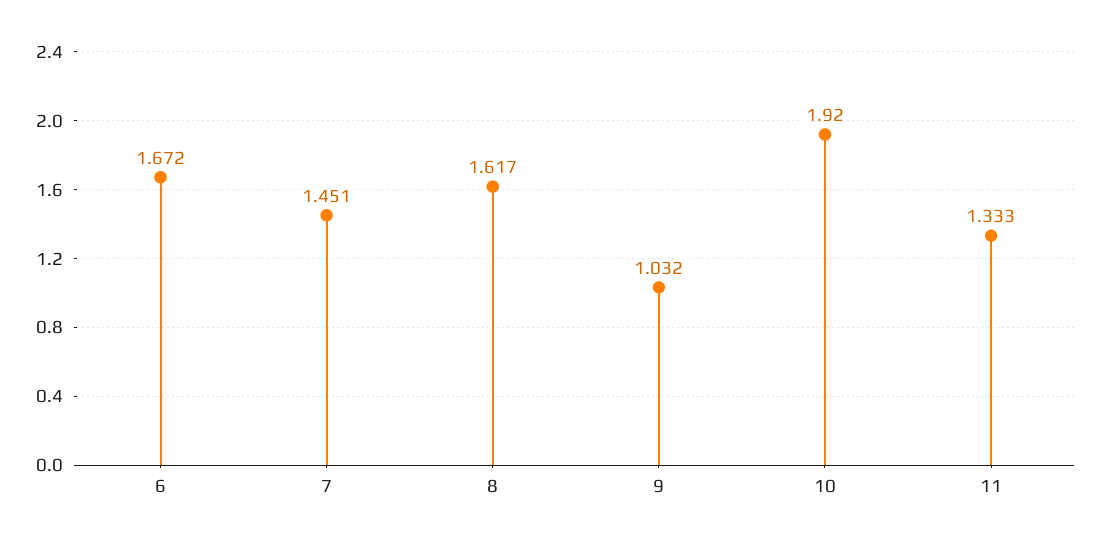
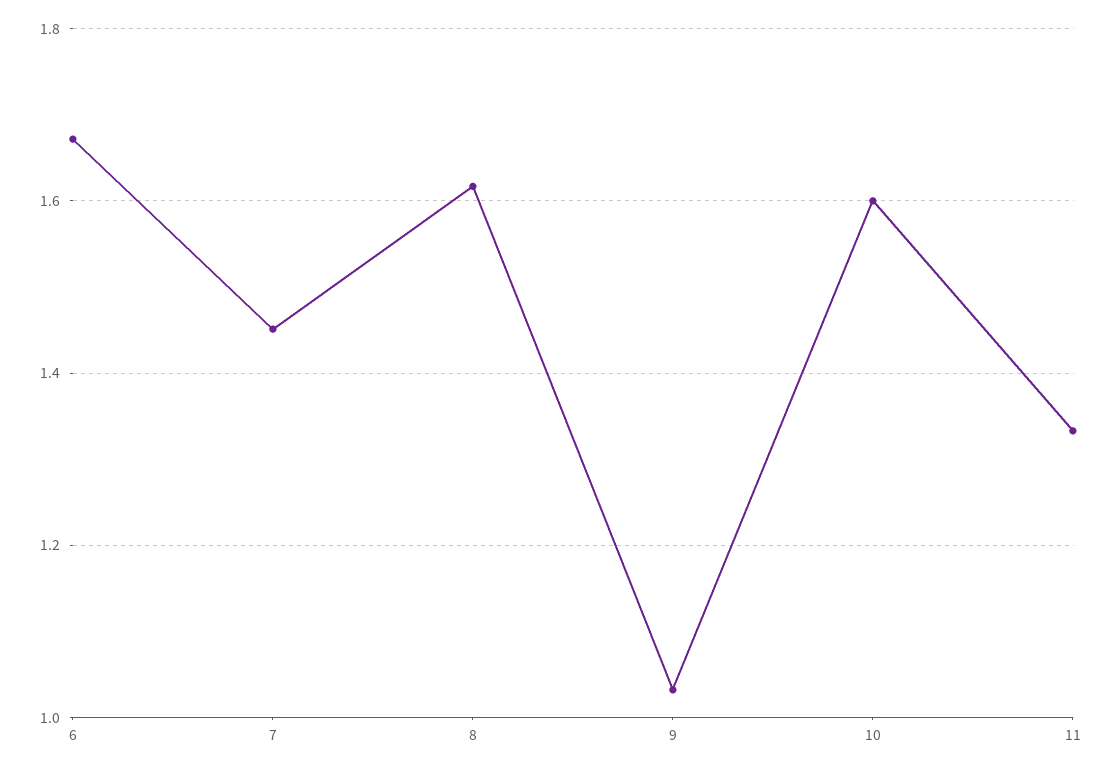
10: 1.92 -> 1.6

